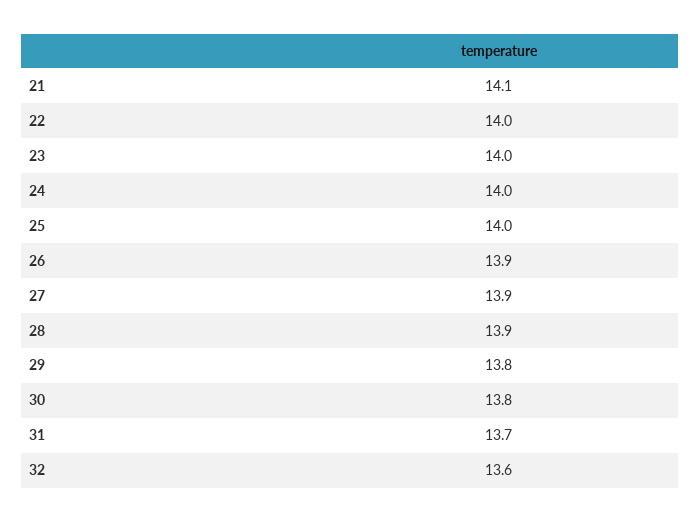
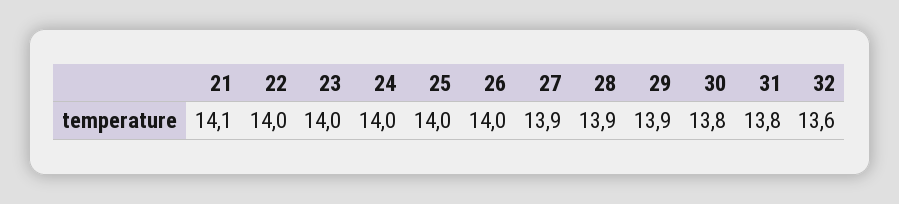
26: 13.9 -> 14
29: 13.8 -> 13.9
31: 13.7 -> 13.8

